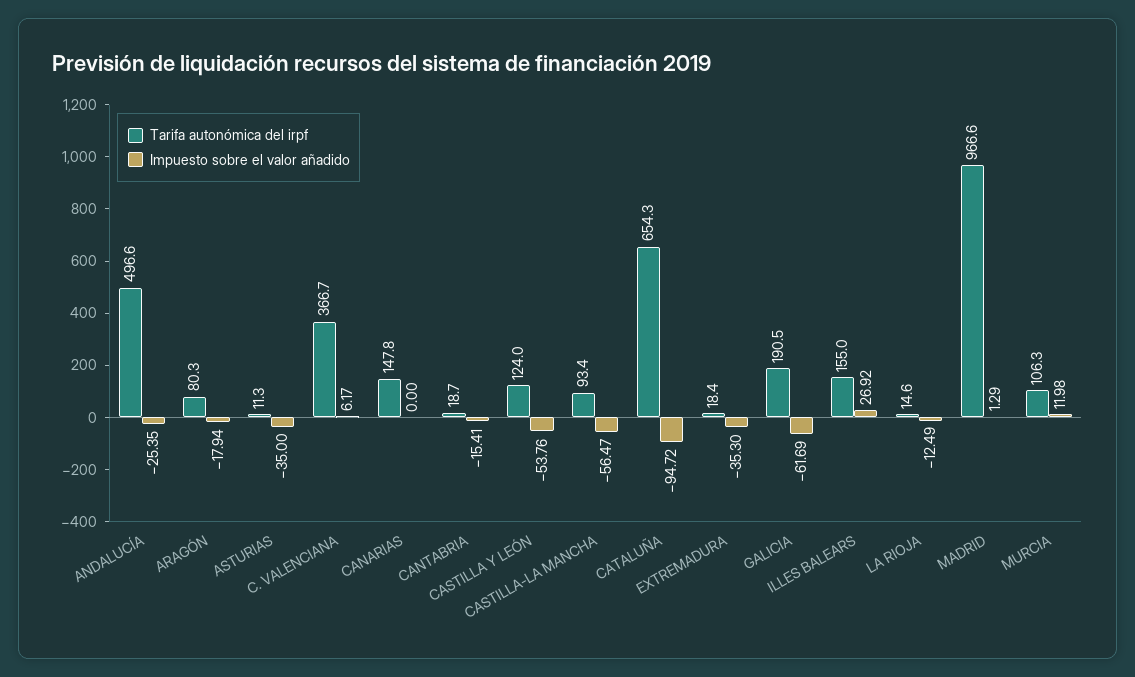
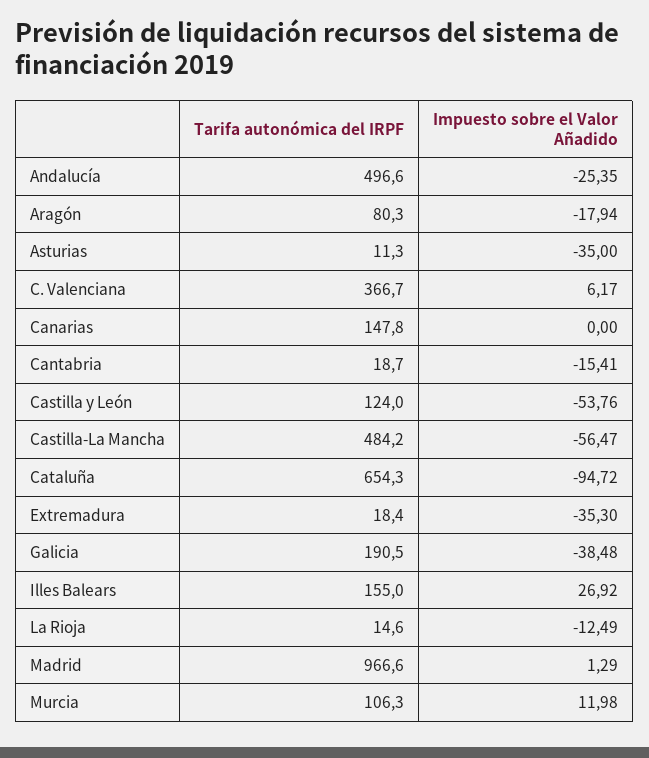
Tarifa autonómica del irpf, CASTILLA-LA MANCHA: 93.4 -> 484.2
Impuesto sobre el valor añadido, GALICIA: -61.69 -> -38.48

